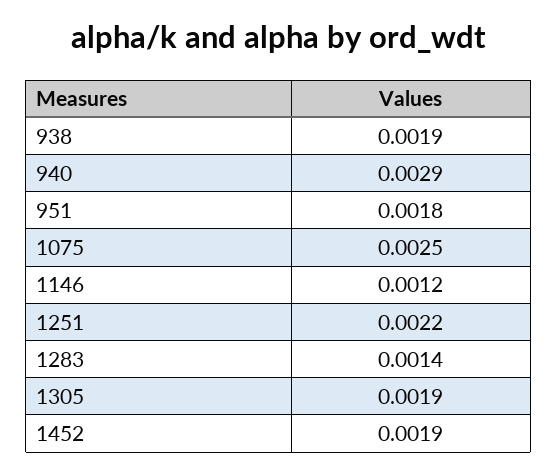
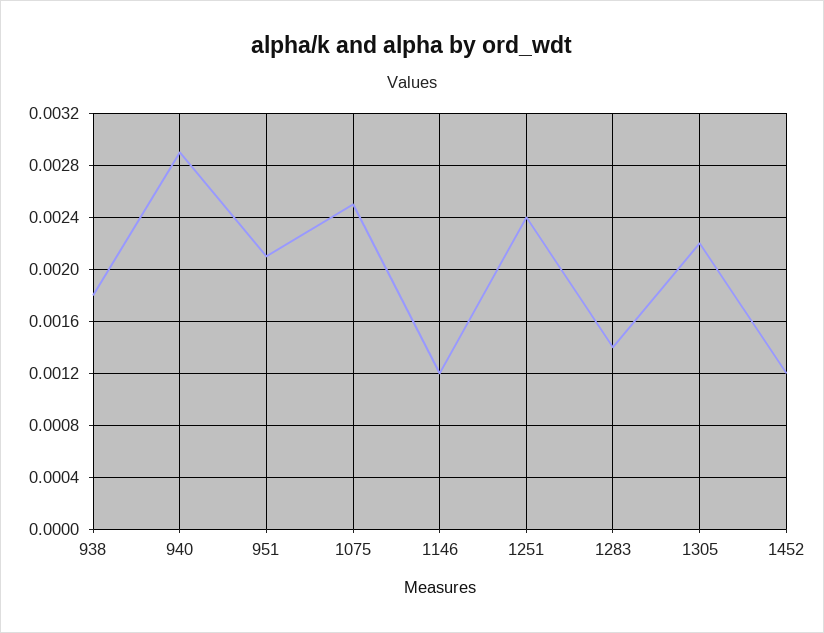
938: 0.0019 -> 0.0018
951: 0.0018 -> 0.0021
1251: 0.0022 -> 0.0024
1305: 0.0019 -> 0.0022
1452: 0.0019 -> 0.0012

